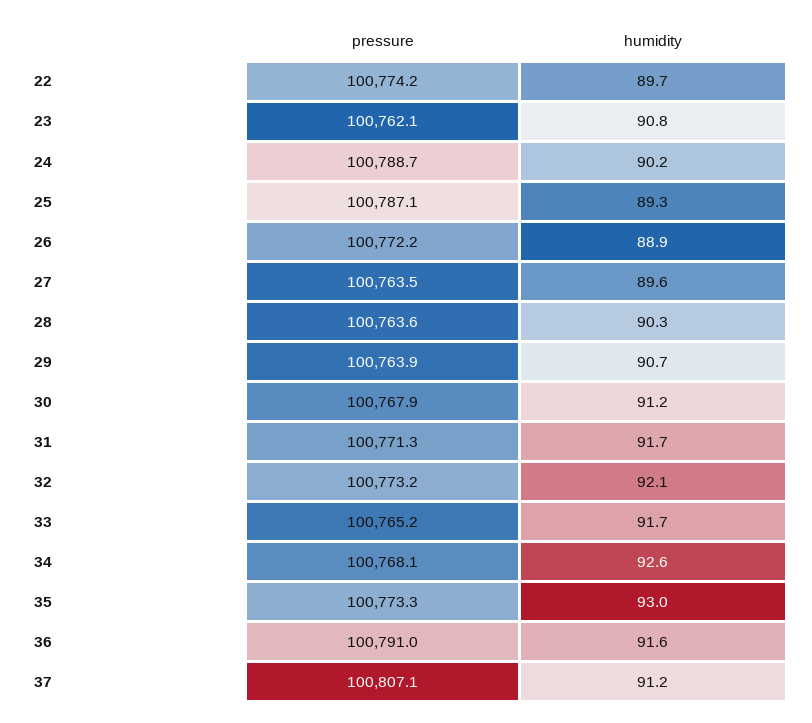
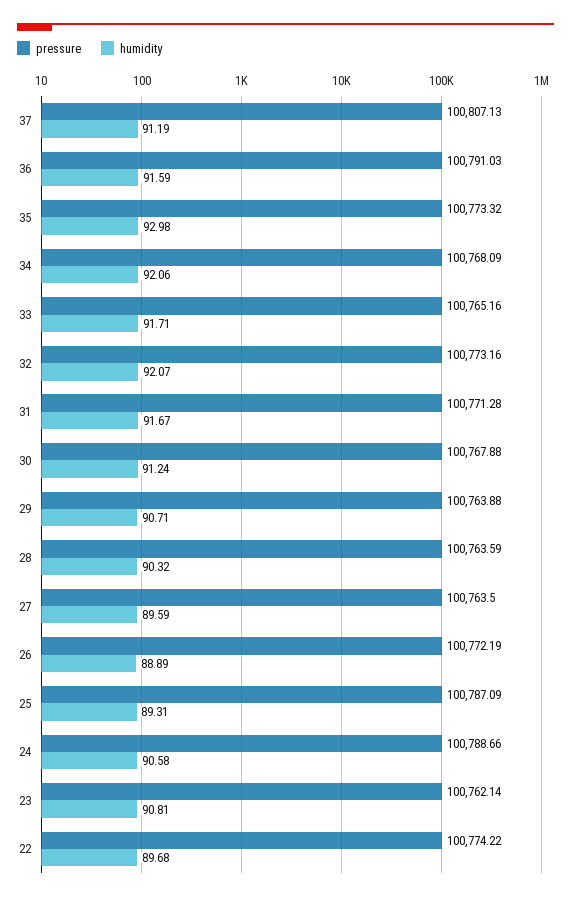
humidity, 24: 90.2 -> 90.58
humidity, 34: 92.6 -> 92.06

